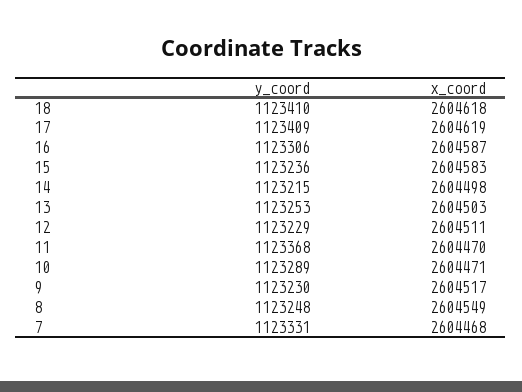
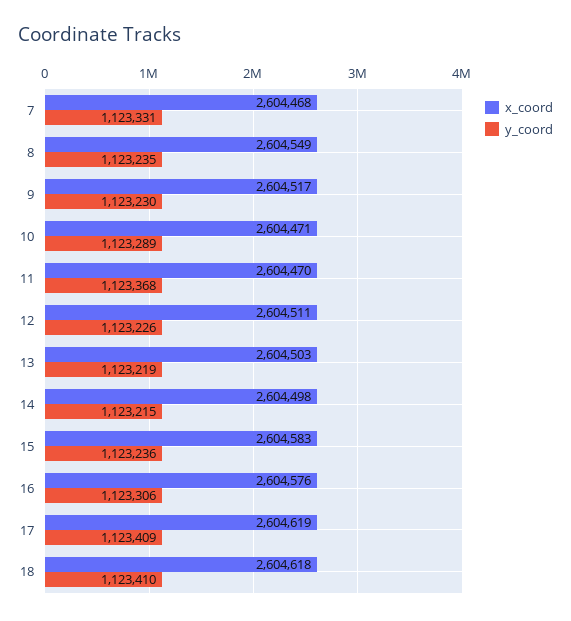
x_coord, 16: 2604587 -> 2604576
y_coord, 13: 1123253 -> 1123219
y_coord, 12: 1123229 -> 1123226
y_coord, 8: 1123248 -> 1123235

